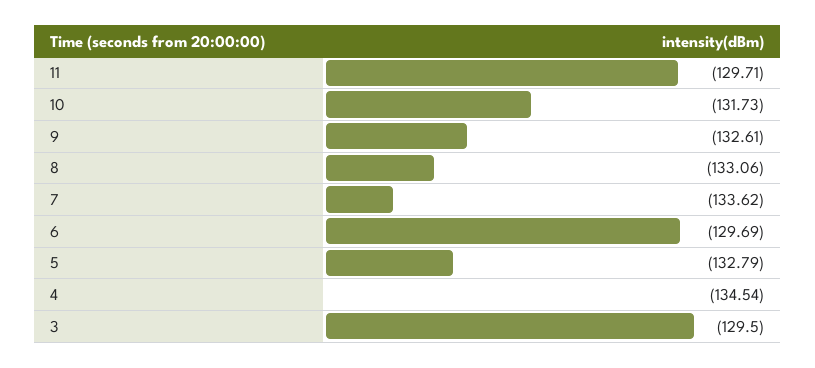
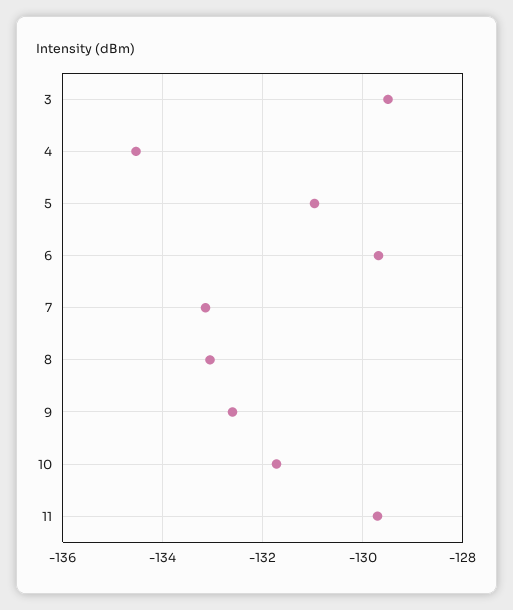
7: -133.62 -> -133.2
5: -132.79 -> -131

